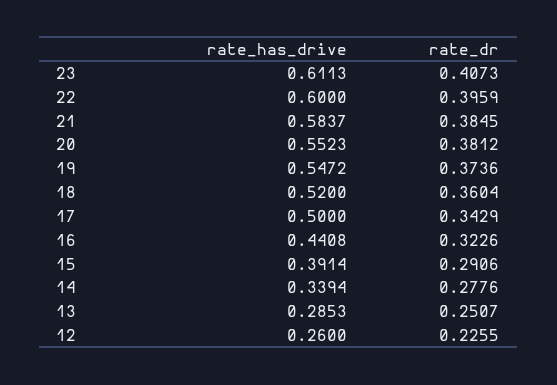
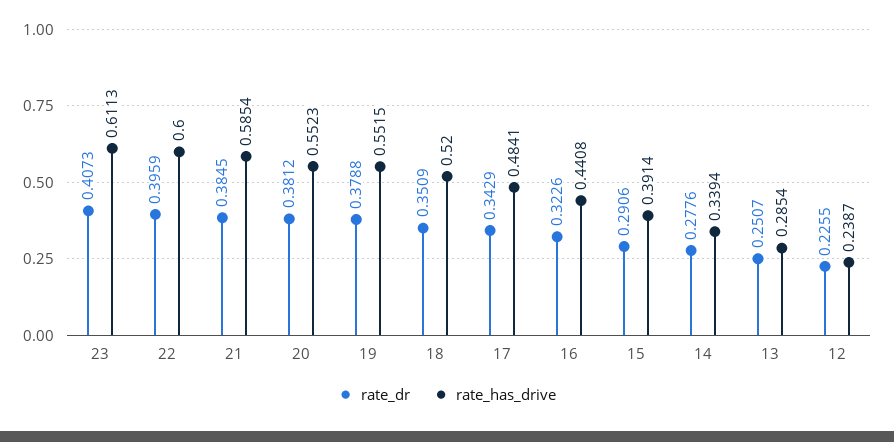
rate_has_drive, 21: 0.5837 -> 0.5854
rate_has_drive, 19: 0.5472 -> 0.5515
rate_dr, 19: 0.3736 -> 0.3788
rate_dr, 18: 0.3604 -> 0.3509
rate_has_drive, 17: 0.5 -> 0.4841
rate_has_drive, 13: 0.2853 -> 0.2854
rate_has_drive, 12: 0.26 -> 0.2387

